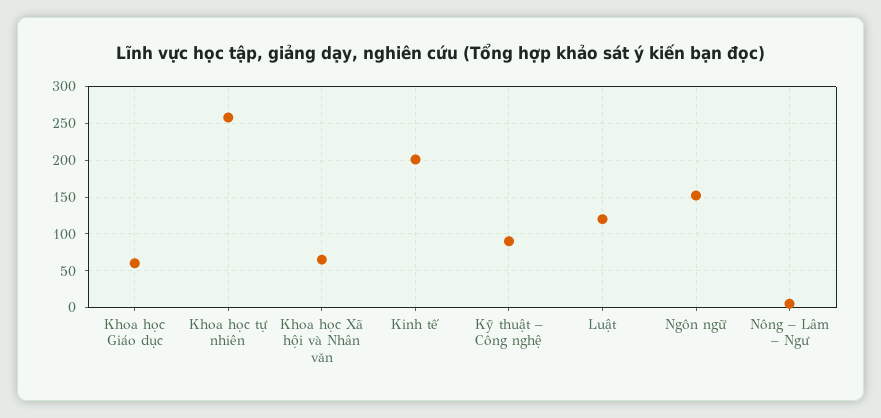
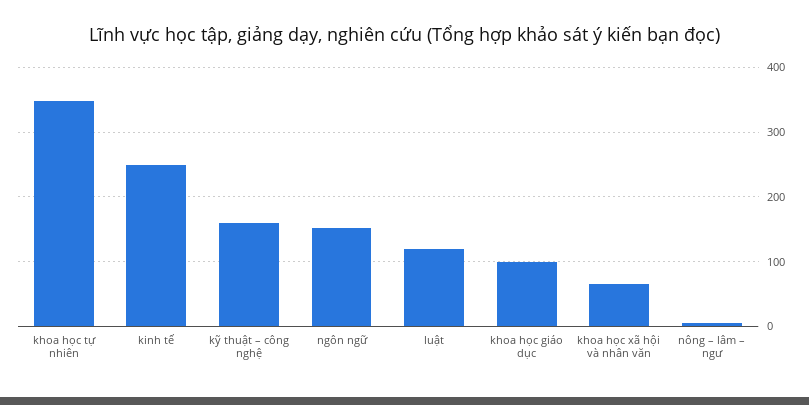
Khoa học Giáo dục: 60 -> 100
Khoa học tự nhiên: 260 -> 350
Kinh tế: 200 -> 250
Kỹ thuật – Công nghệ: 90 -> 160

